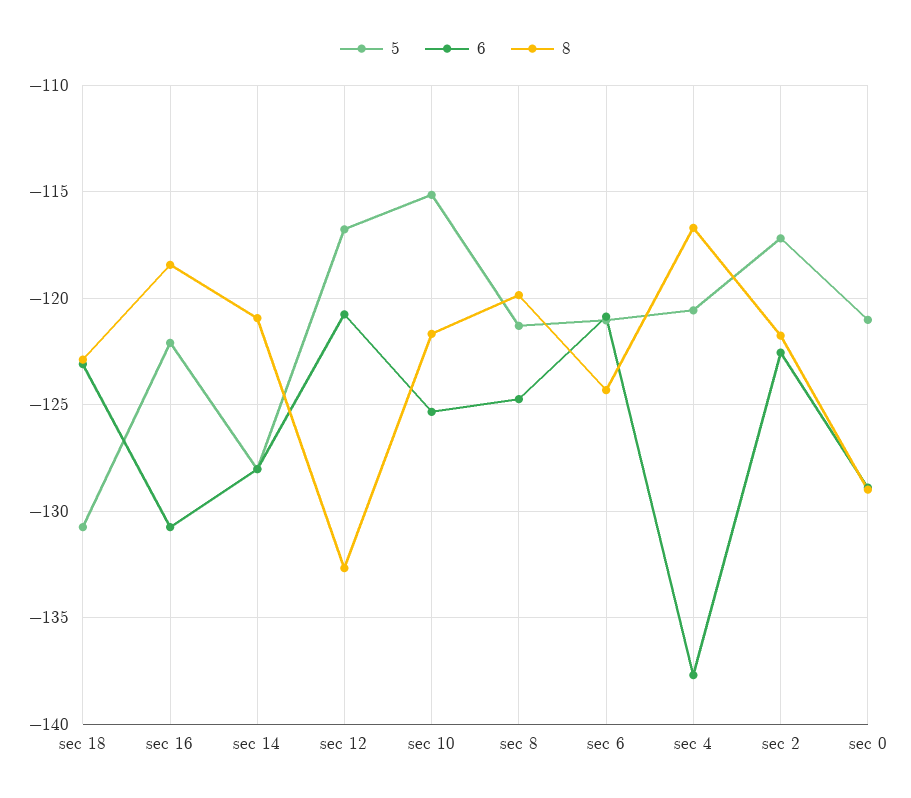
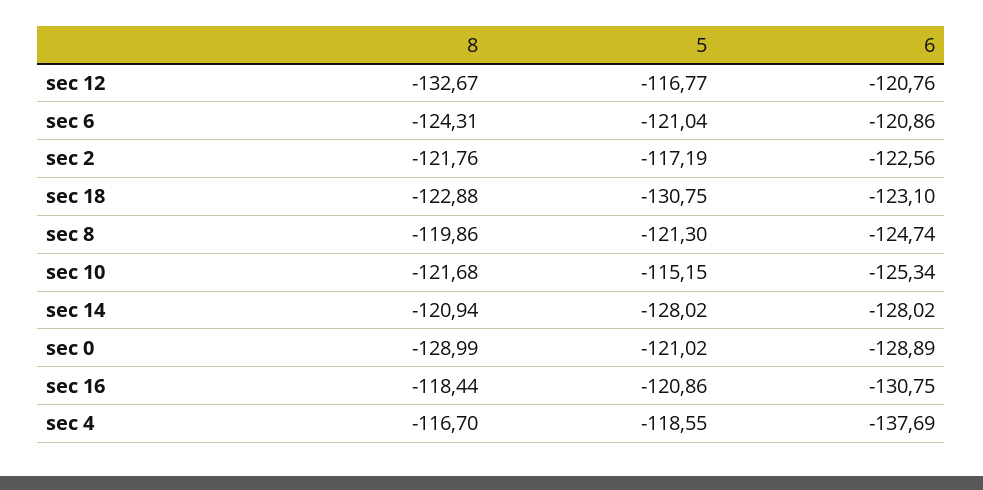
5, sec 16: -122 -> -120.86
5, sec 4: -120.5 -> -118.55

